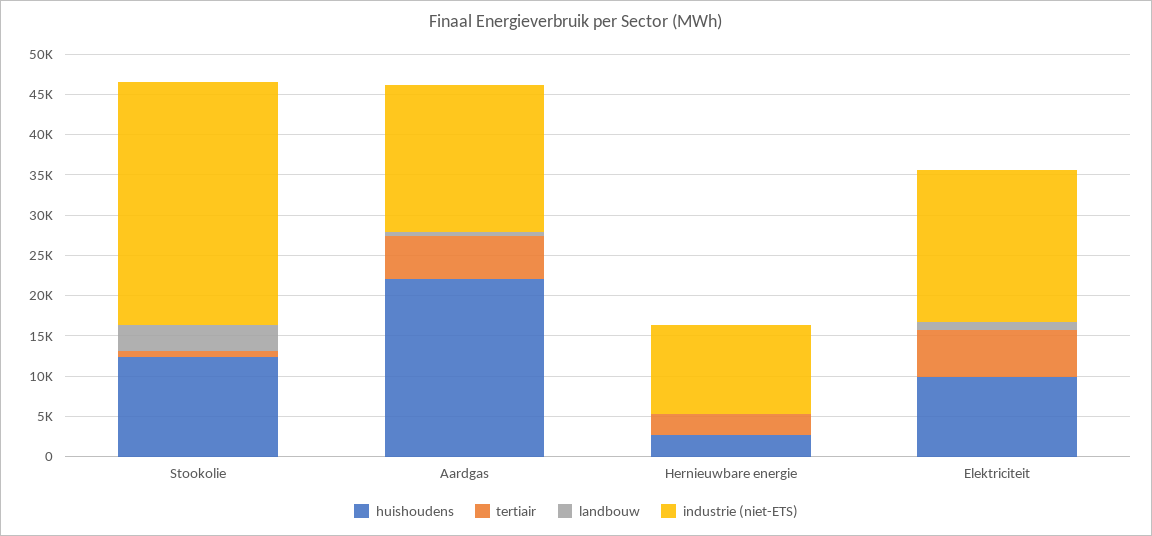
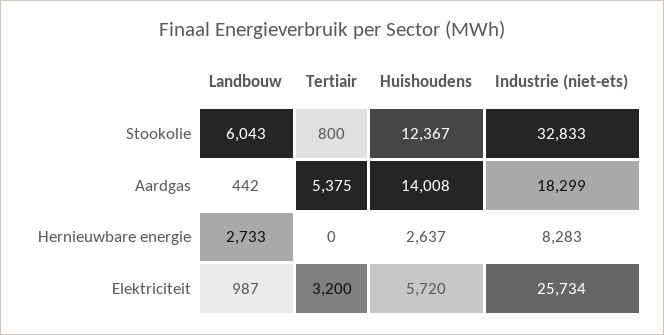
landbouw, Stookolie: 3000 -> 6043
industrie (niet-ETS), Stookolie: 30000 -> 32833
huishoudens, Aardgas: 22000 -> 14008
tertiair, Hernieuwbare energie: 3000 -> 0
landbouw, Hernieuwbare energie: 0 -> 2733
industrie (niet-ETS), Hernieuwbare energie: 11000 -> 8283
huishoudens, Elektriciteit: 10000 -> 5720
tertiair, Elektriciteit: 6000 -> 3200
industrie (niet-ETS), Elektriciteit: 19000 -> 25734

